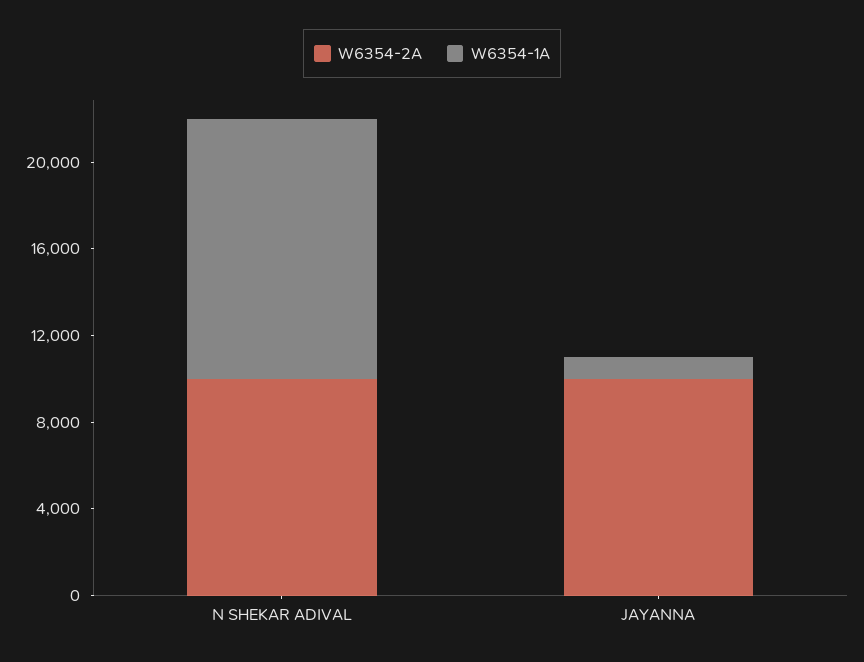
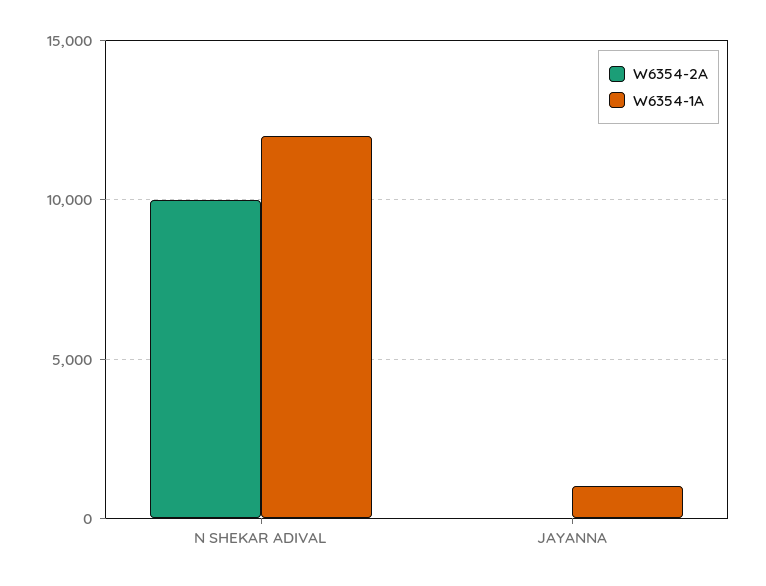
W6354-2A, JAYANNA: 10000 -> 0

